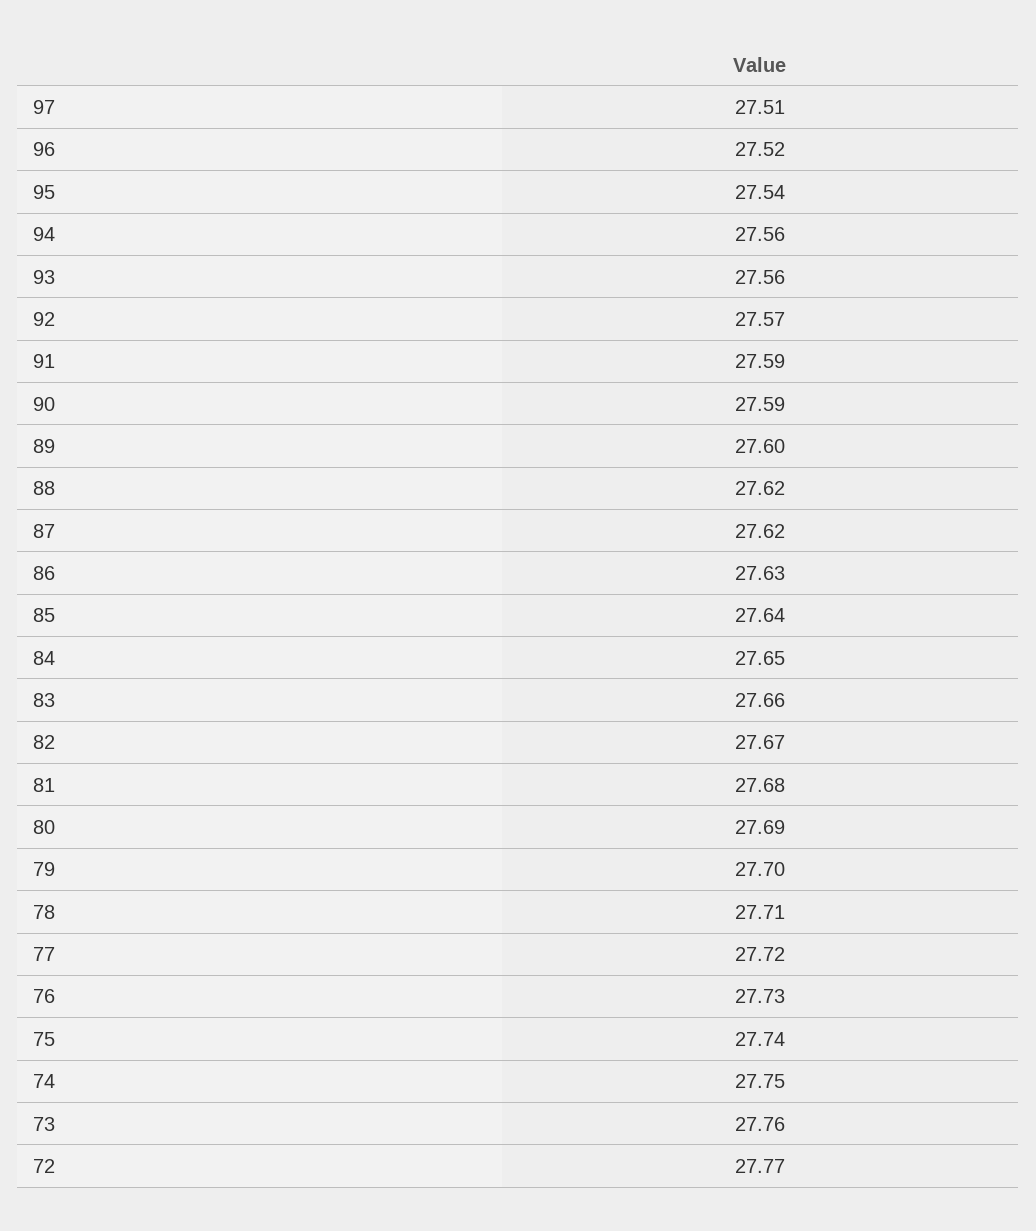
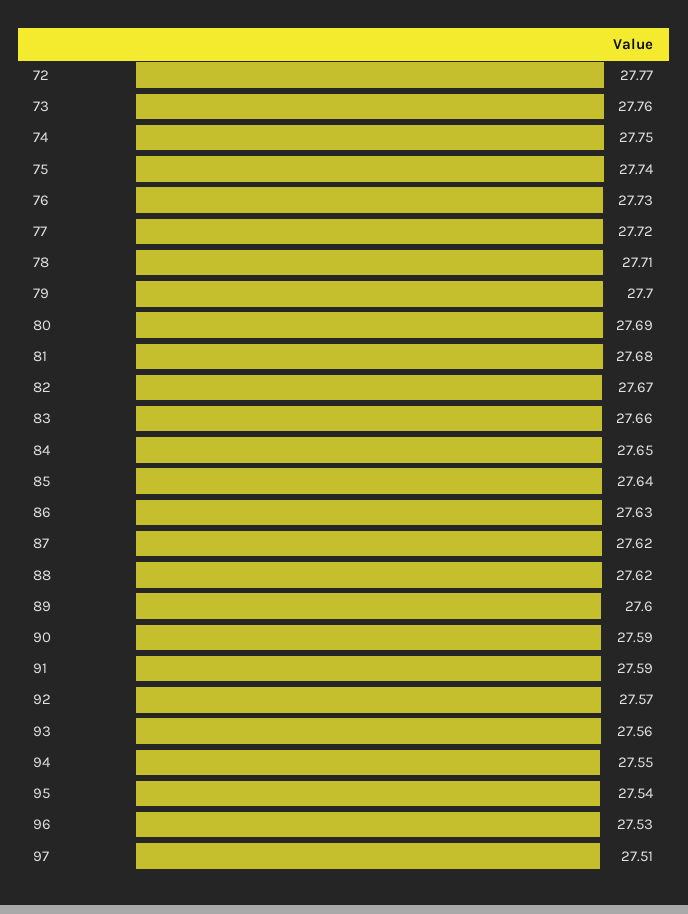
96: 27.52 -> 27.53
94: 27.56 -> 27.55

